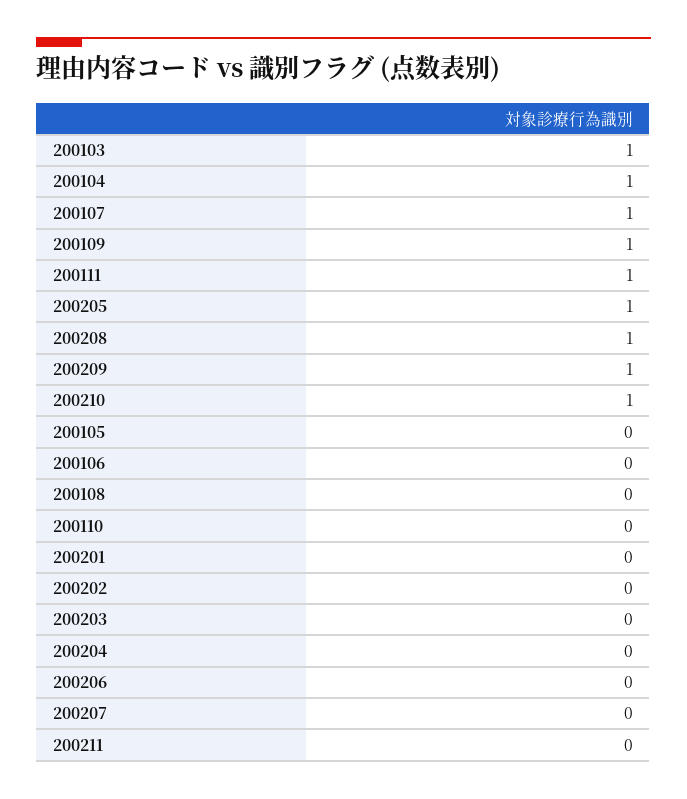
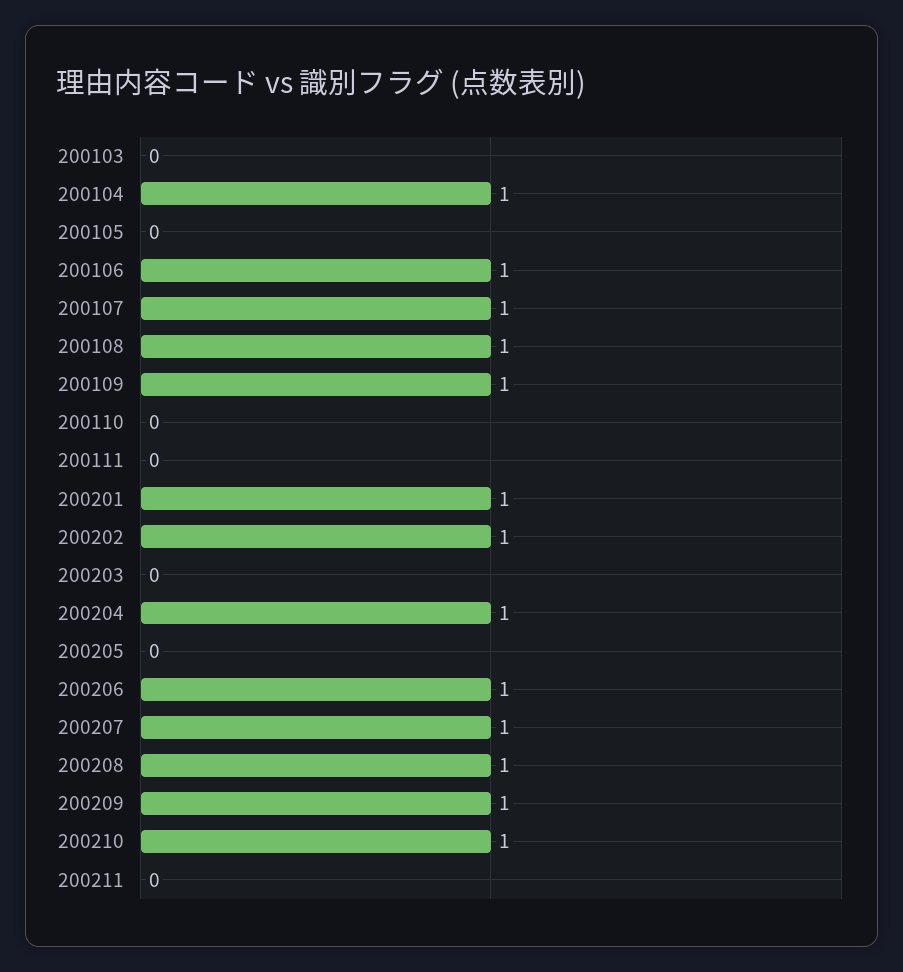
200103: 1 -> 0
200111: 1 -> 0
200205: 1 -> 0
200106: 0 -> 1
200108: 0 -> 1
200201: 0 -> 1
200202: 0 -> 1
200204: 0 -> 1
200206: 0 -> 1
200207: 0 -> 1

